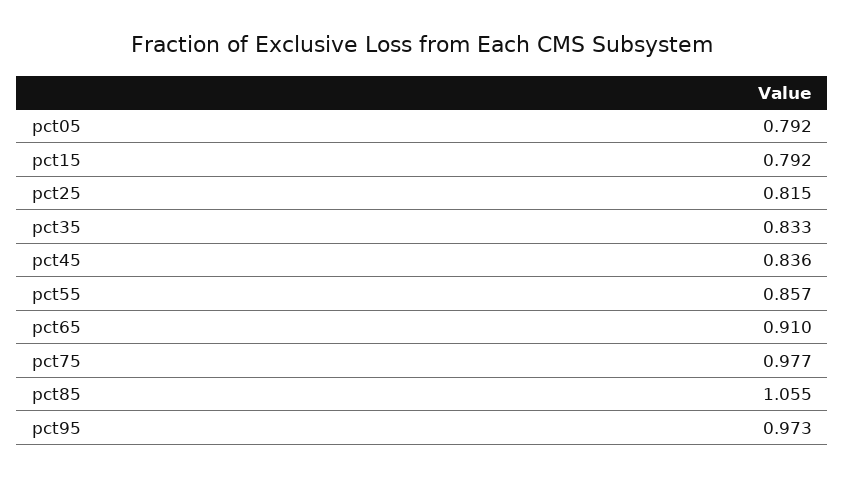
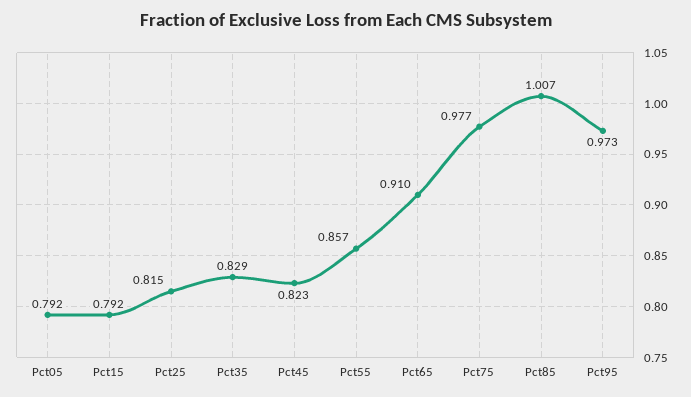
pct35: 0.833 -> 0.829
pct45: 0.836 -> 0.823
pct85: 1.055 -> 1.007

